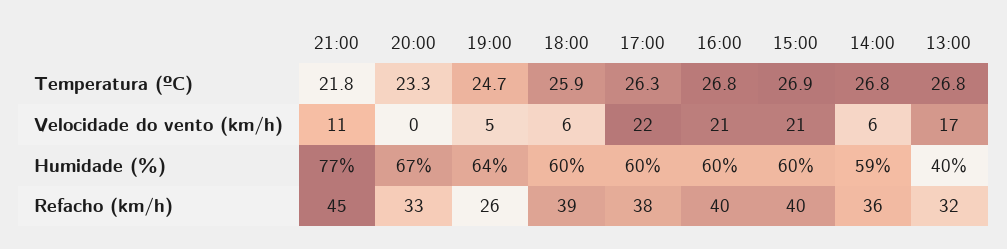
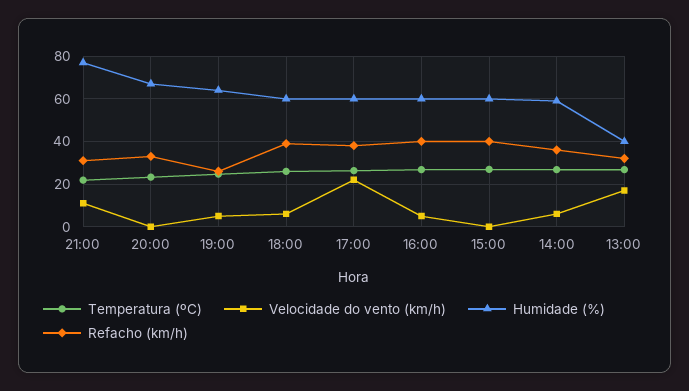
Velocidade do vento (km/h), 16:00: 21 -> 5
Velocidade do vento (km/h), 15:00: 21 -> 0
Refacho (km/h), 21:00: 45 -> 30

